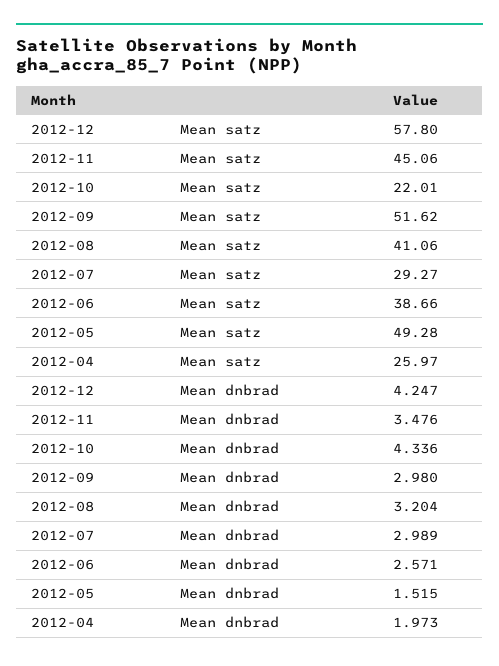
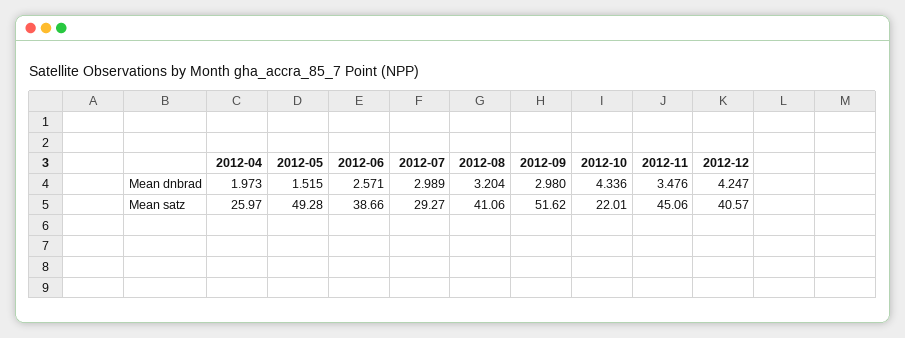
2012-12, Mean satz: 57.8 -> 40.57

